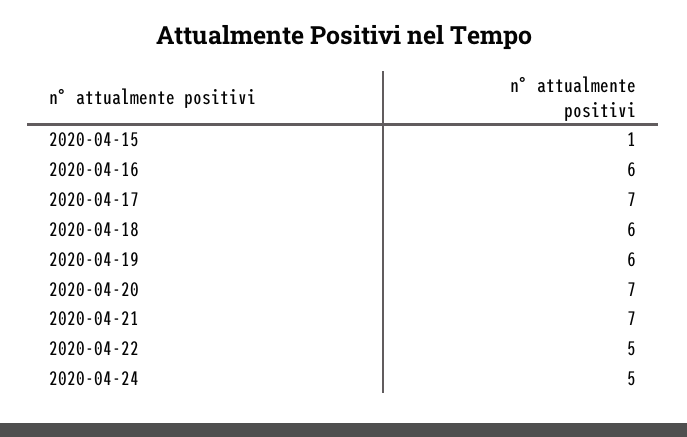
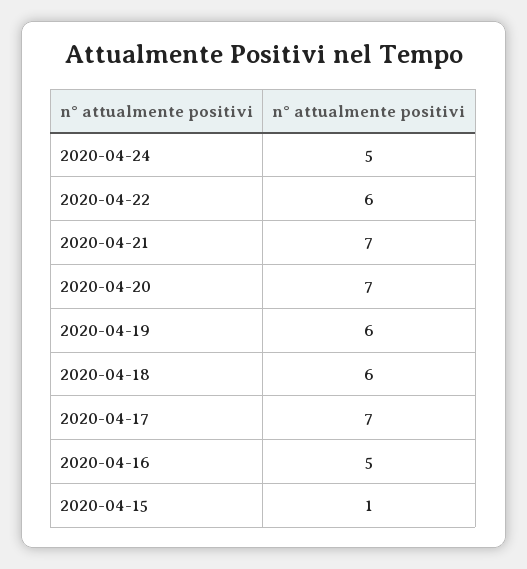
2020-04-16: 6 -> 5
2020-04-22: 5 -> 6

